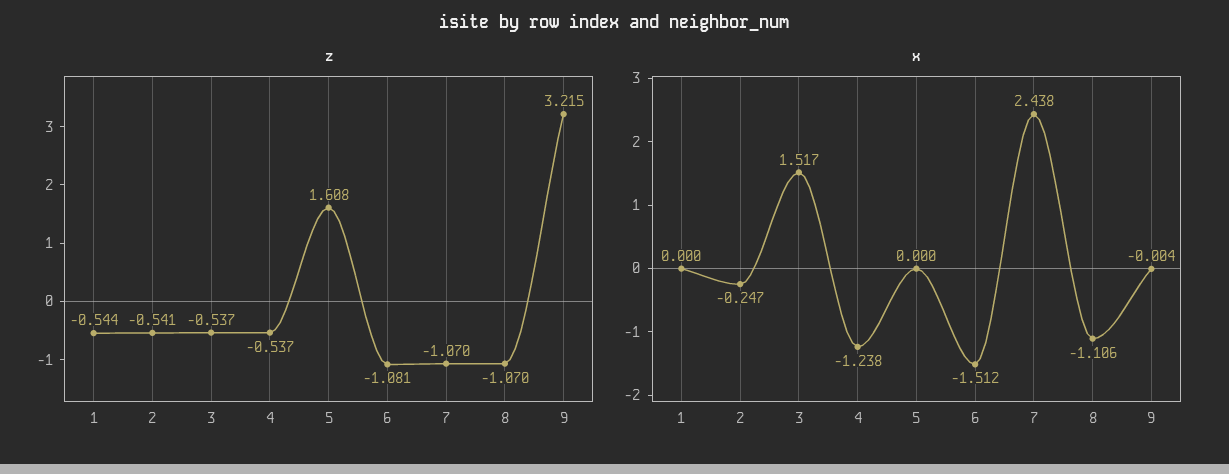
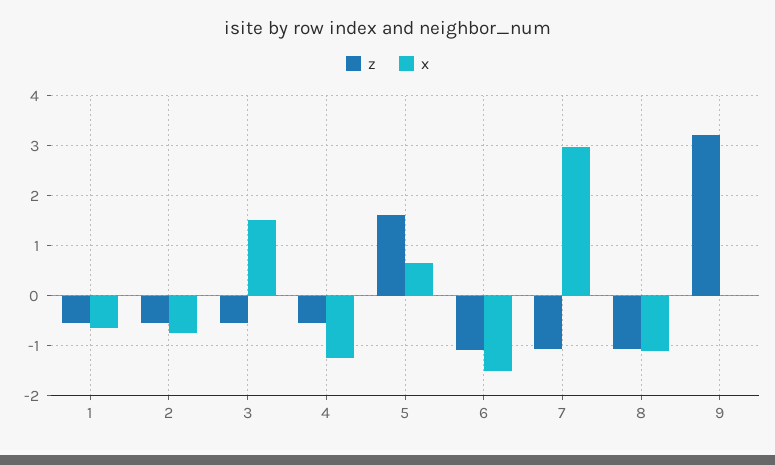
x, 1: 0 -> -0.6
x, 2: -0.247 -> -0.8
x, 5: 0 -> 0.6
x, 7: 2.438 -> 3

